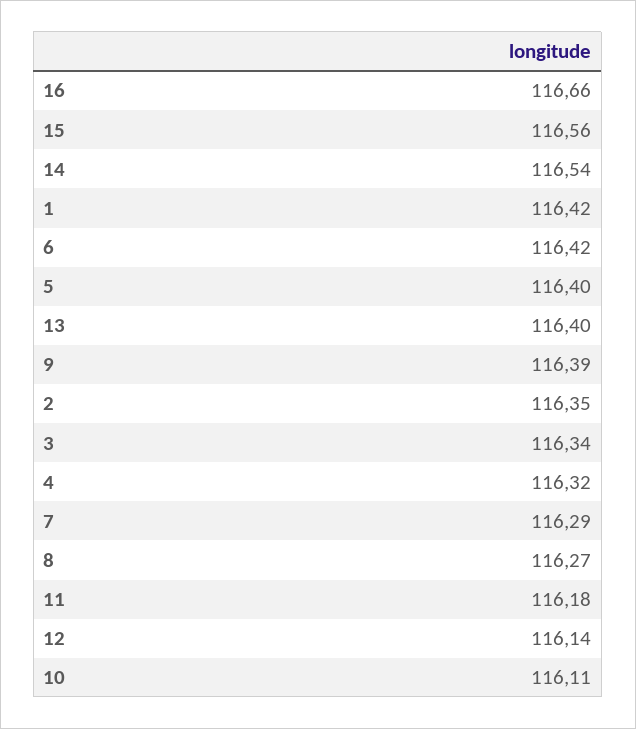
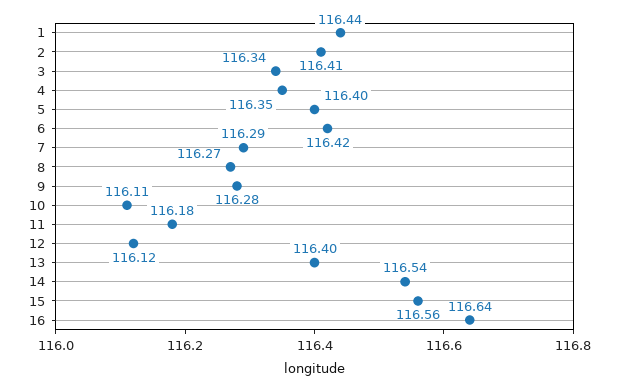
16: 116.66 -> 116.64
1: 116.42 -> 116.44
9: 116.39 -> 116.28
2: 116.35 -> 116.41
4: 116.32 -> 116.35
12: 116.14 -> 116.12

